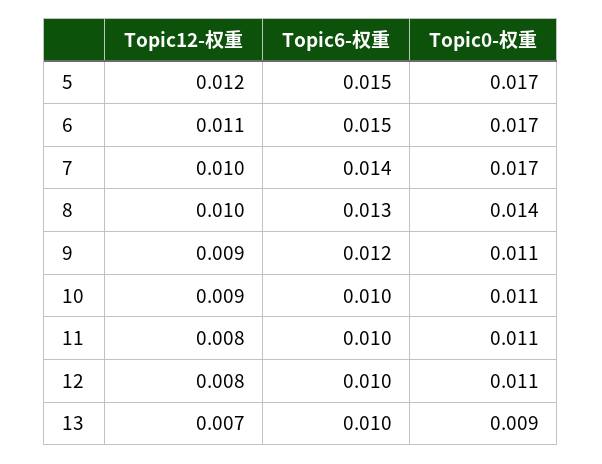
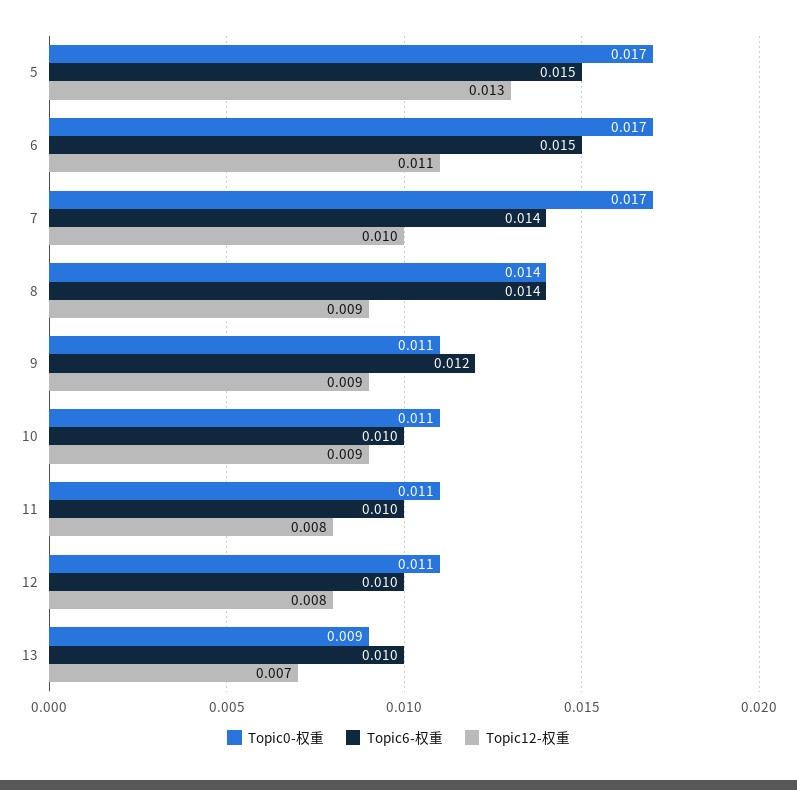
Topic12-权重, 5: 0.012 -> 0.013
Topic12-权重, 8: 0.01 -> 0.009
Topic6-权重, 8: 0.013 -> 0.014

